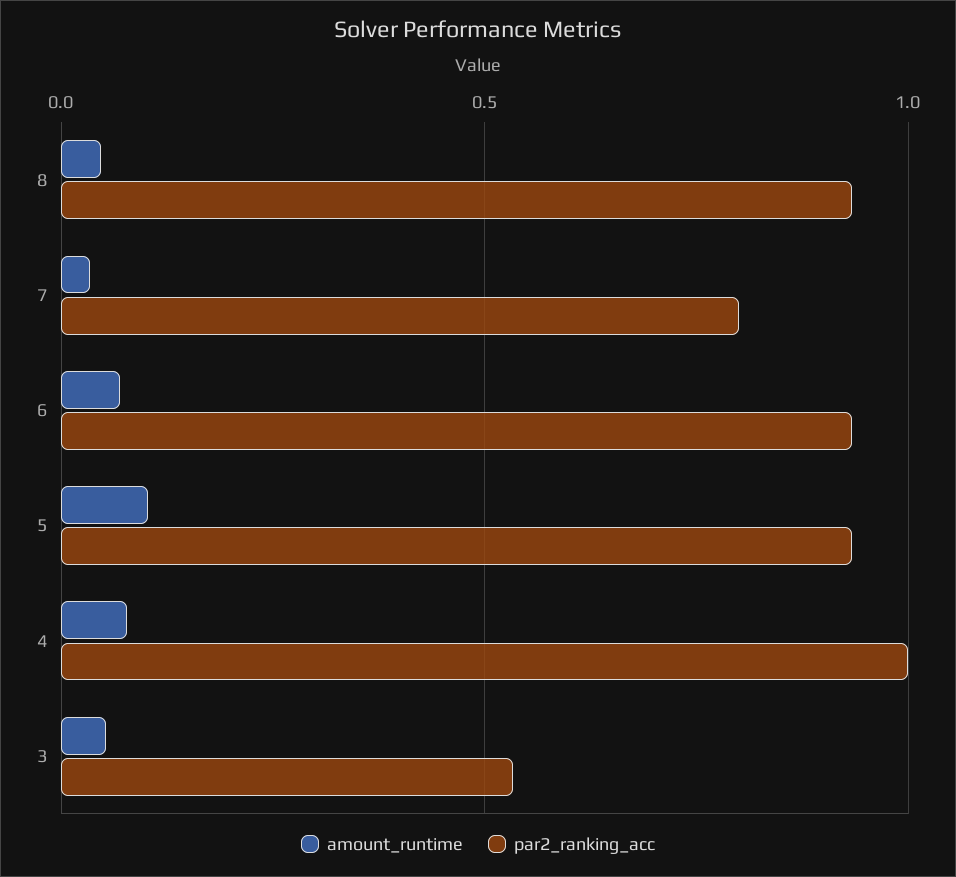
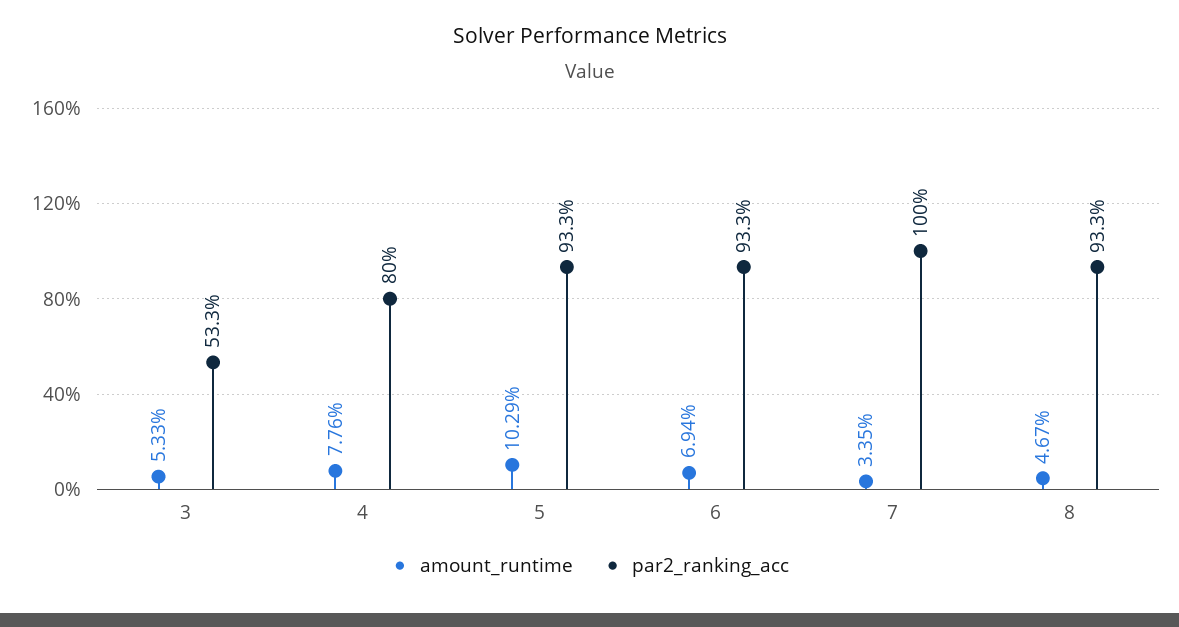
par2_ranking_acc, 7: 0.8 -> 1
par2_ranking_acc, 4: 1 -> 0.8

